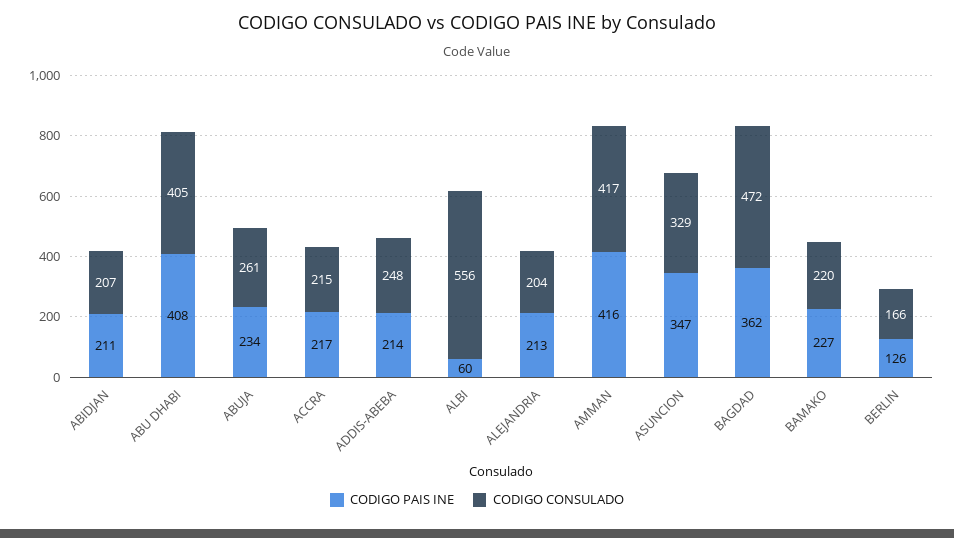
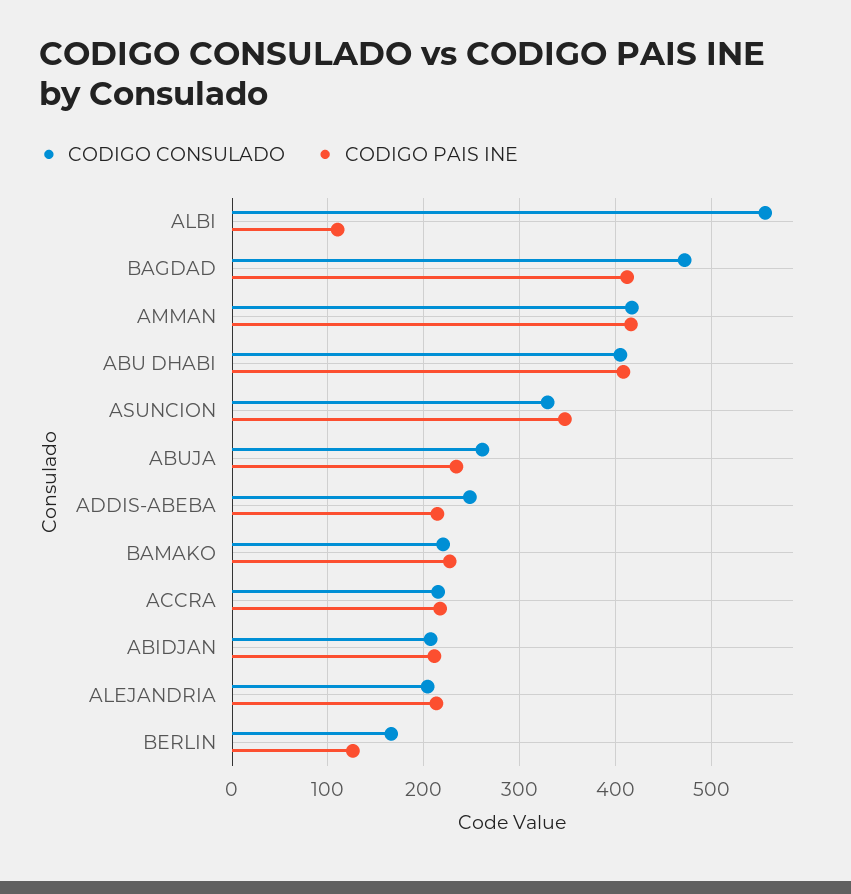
CODIGO PAIS INE, ALBI: 60 -> 110
CODIGO PAIS INE, BAGDAD: 362 -> 410

